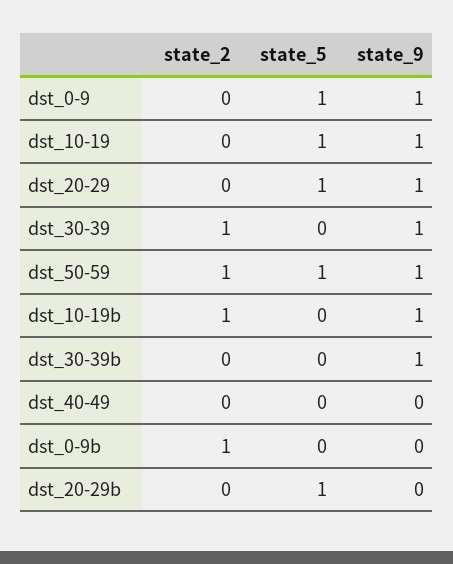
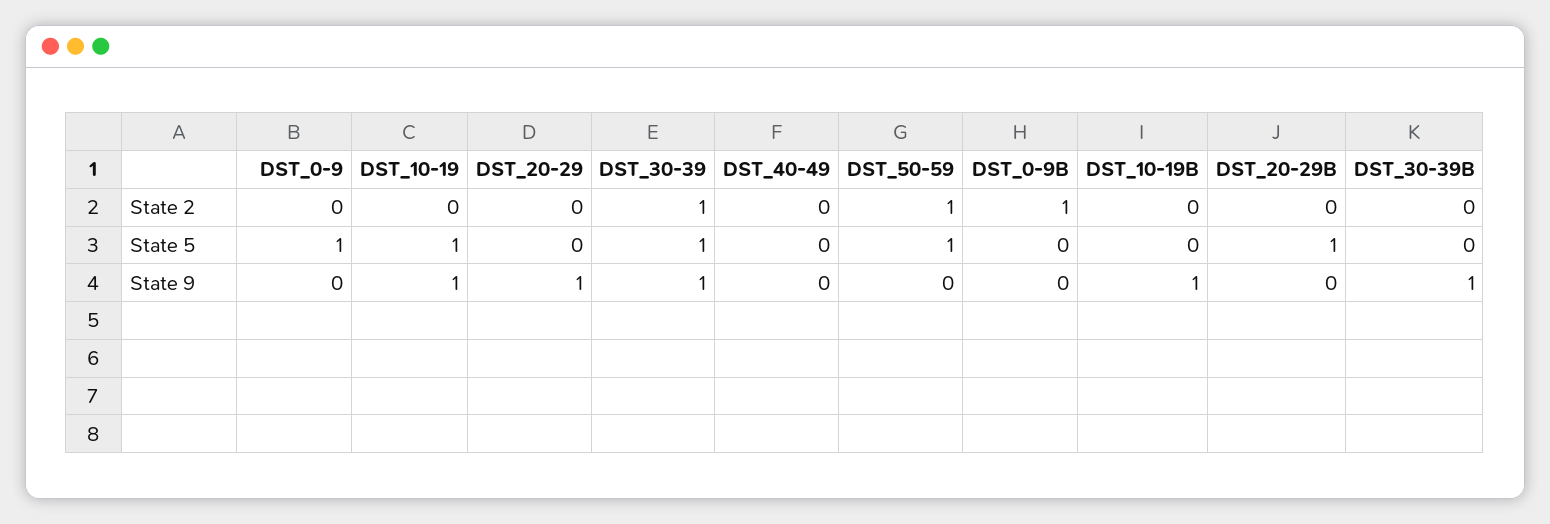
state_9, dst_0-9: 1 -> 0
state_5, dst_20-29: 1 -> 0
state_5, dst_30-39: 0 -> 1
state_9, dst_50-59: 1 -> 0
state_2, dst_10-19b: 1 -> 0

